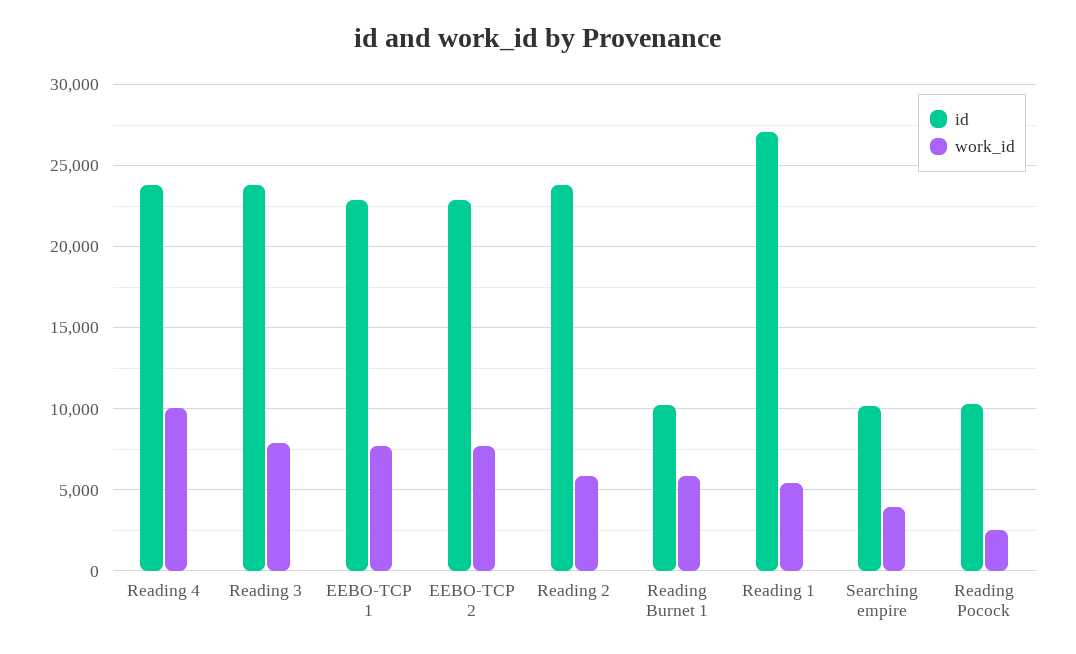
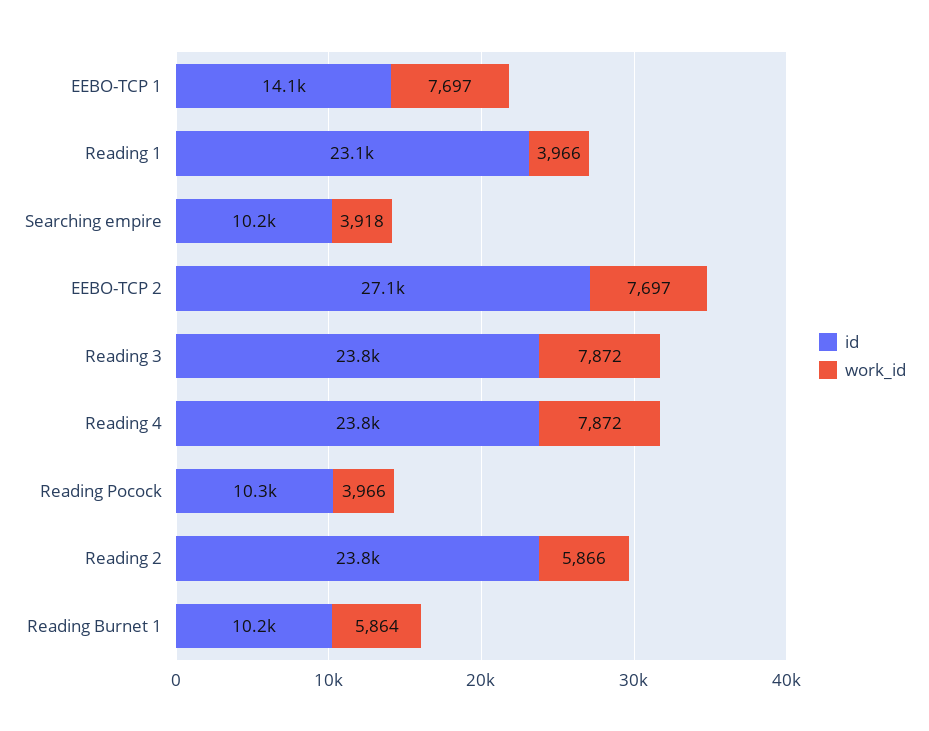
work_id, Reading 4: 10000 -> 7872
id, EEBO-TCP 1: 23000 -> 14100
id, EEBO-TCP 2: 23000 -> 27100
id, Reading 1: 27000 -> 23100
work_id, Reading 1: 5500 -> 3966
work_id, Reading Pocock: 2500 -> 3966

